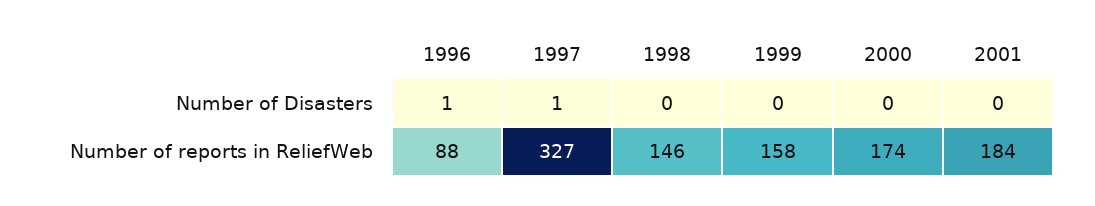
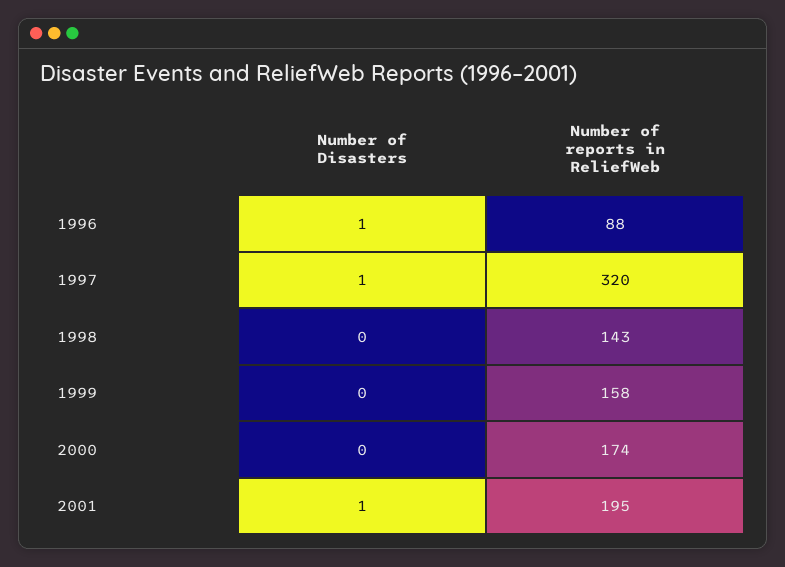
2001, Number of Disasters: 0 -> 1
1997, Number of reports in ReliefWeb: 327 -> 320
1998, Number of reports in ReliefWeb: 146 -> 143
2001, Number of reports in ReliefWeb: 184 -> 195

